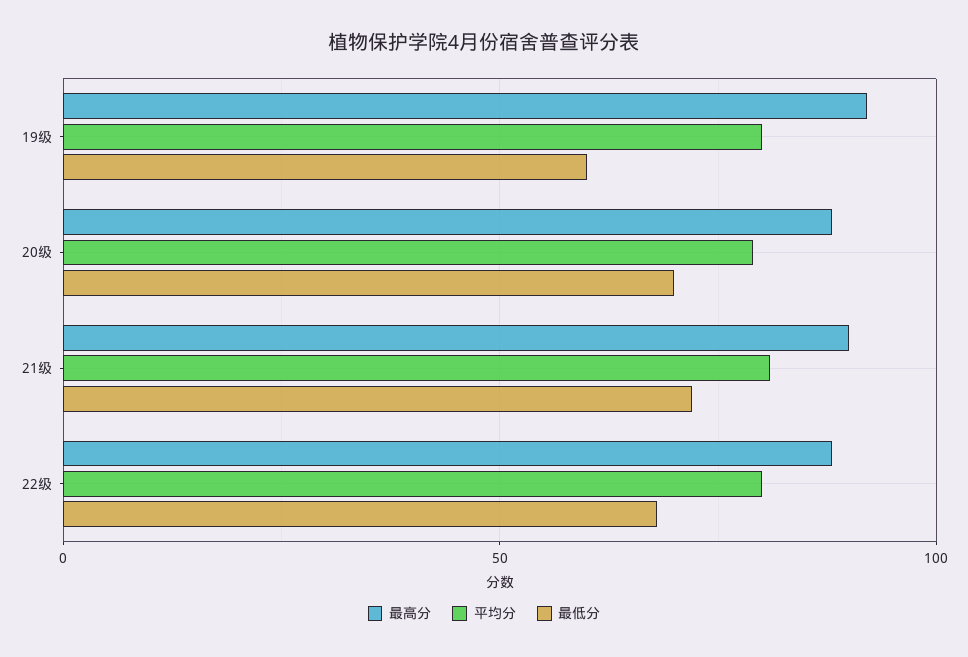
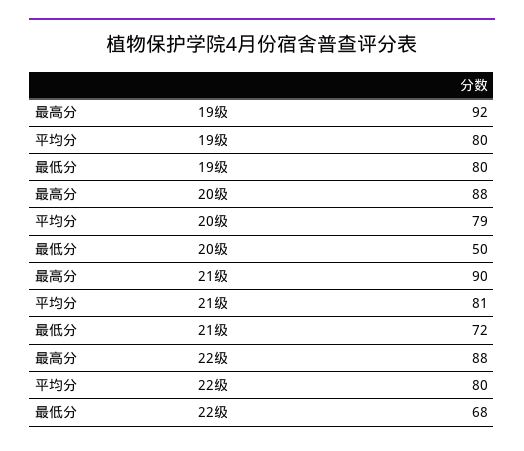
最低分, 19级: 60 -> 80
最低分, 20级: 70 -> 50

